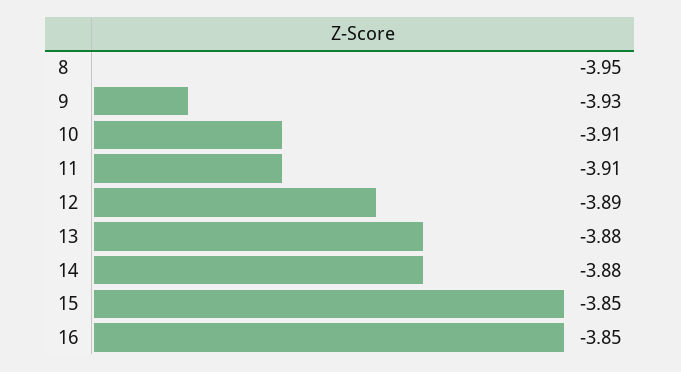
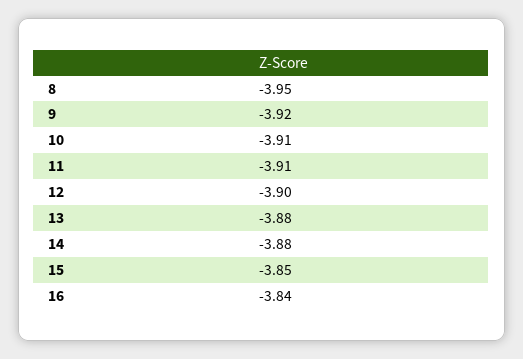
9: -3.93 -> -3.92
12: -3.89 -> -3.9
16: -3.85 -> -3.84

